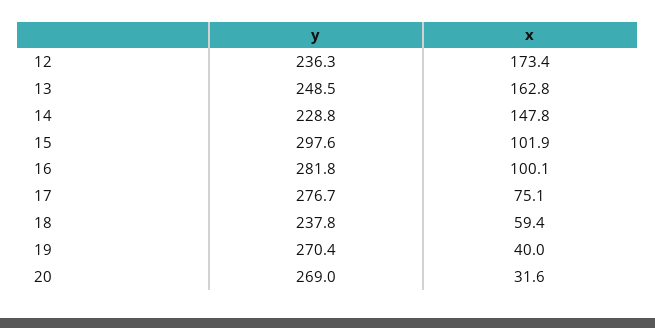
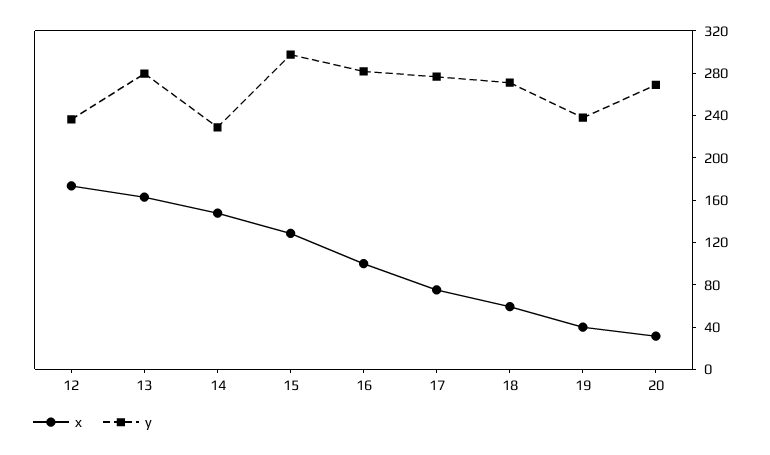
y, 13: 248.5 -> 280
x, 15: 101.9 -> 130
y, 18: 237.8 -> 270
y, 19: 270.4 -> 240

